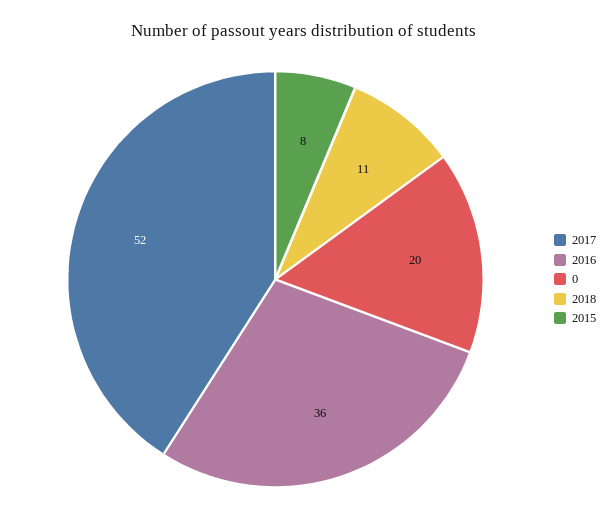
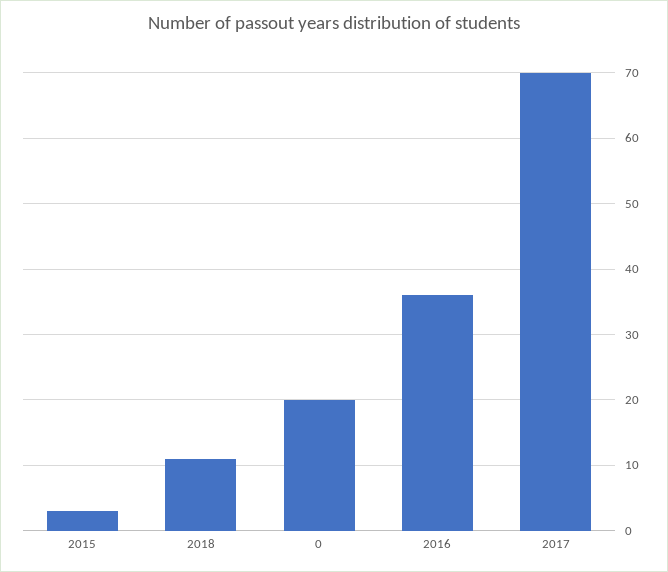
2017: 52 -> 70
2015: 8 -> 3

